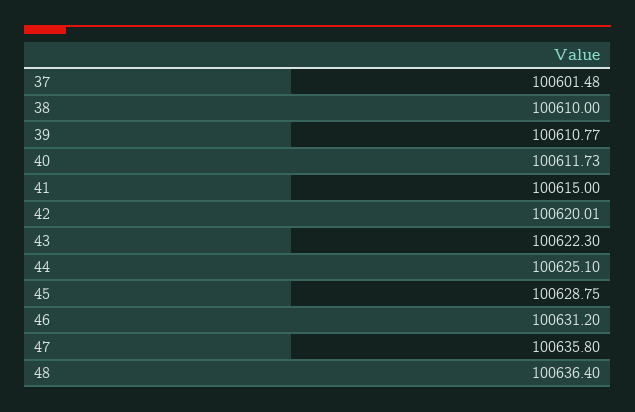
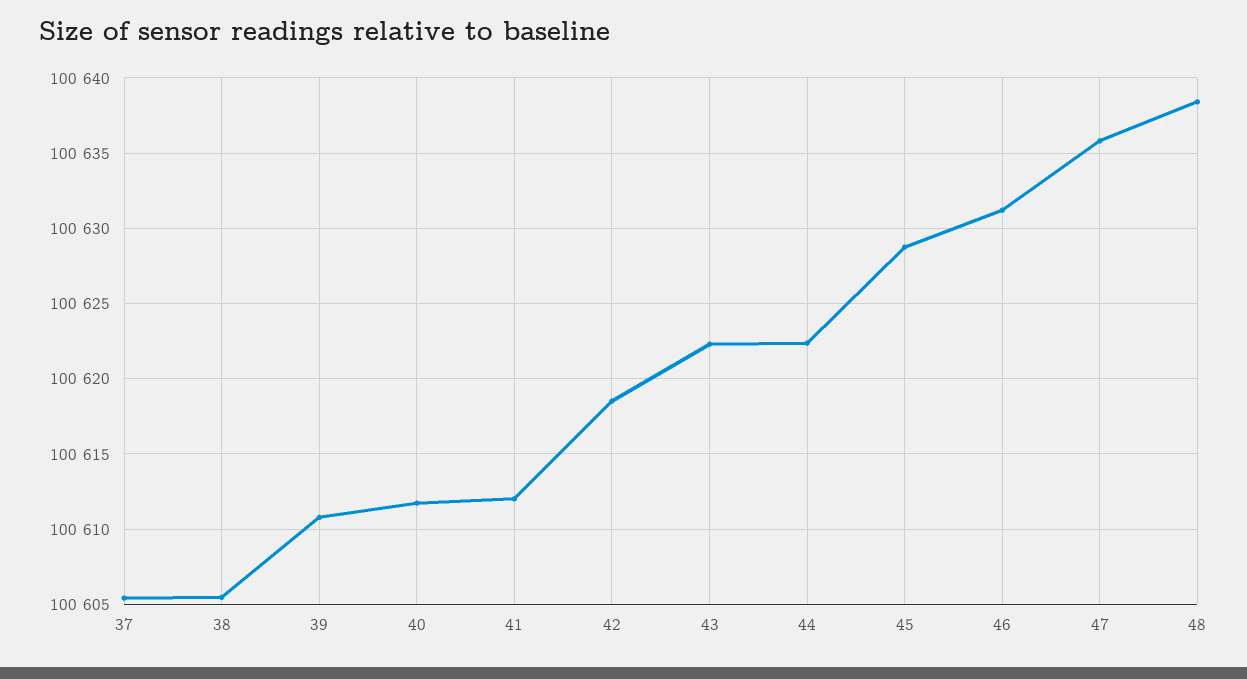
37: 100601.48 -> 100605.5
38: 100610 -> 100605.5
41: 100615 -> 100612
42: 100620.01 -> 100618.5
44: 100625.1 -> 100622.5
48: 100636.4 -> 100638.5

